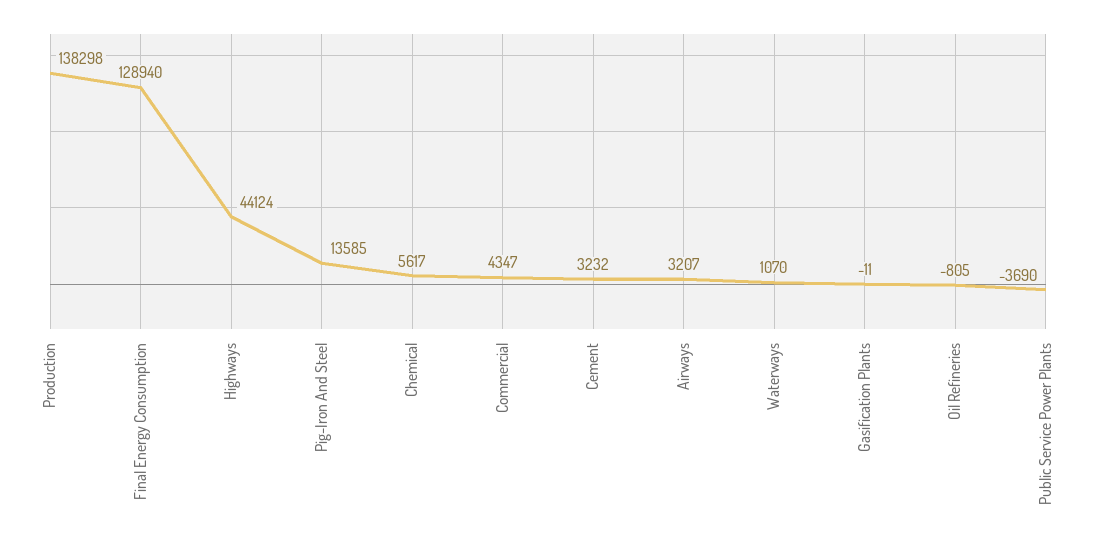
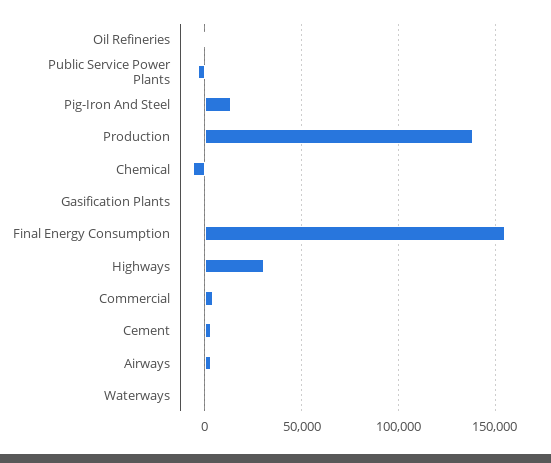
Final Energy Consumption: 128940 -> 155000
Highways: 44124 -> 30000
Chemical: 5617 -> -5000

